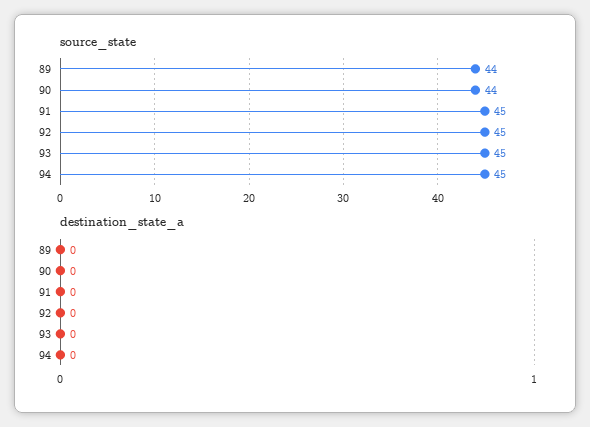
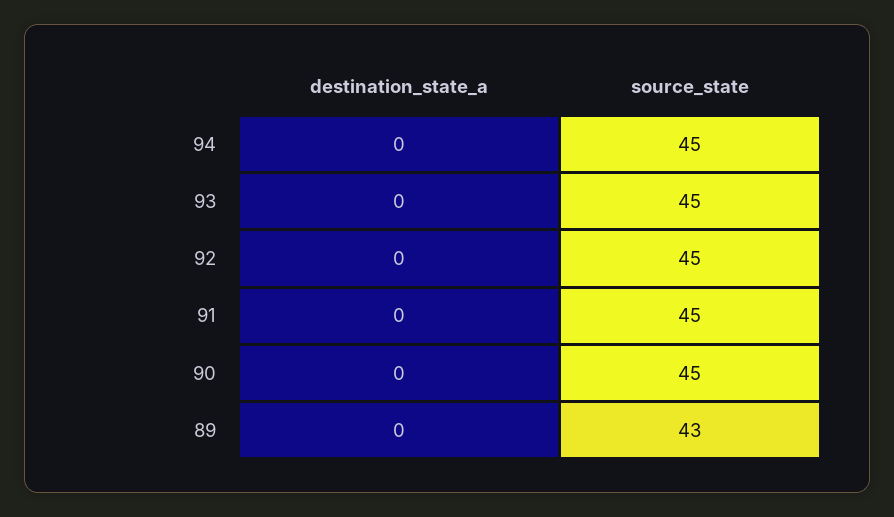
source_state, 89: 44 -> 43
source_state, 90: 44 -> 45

